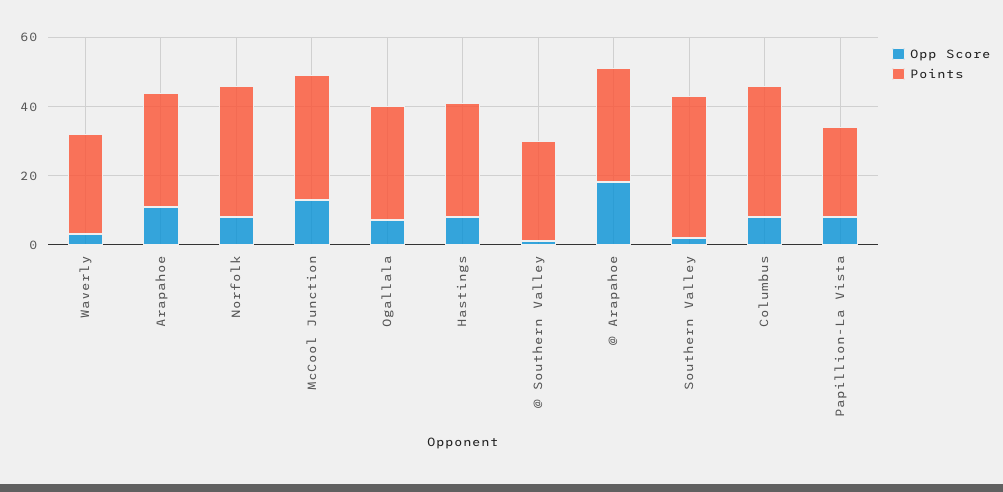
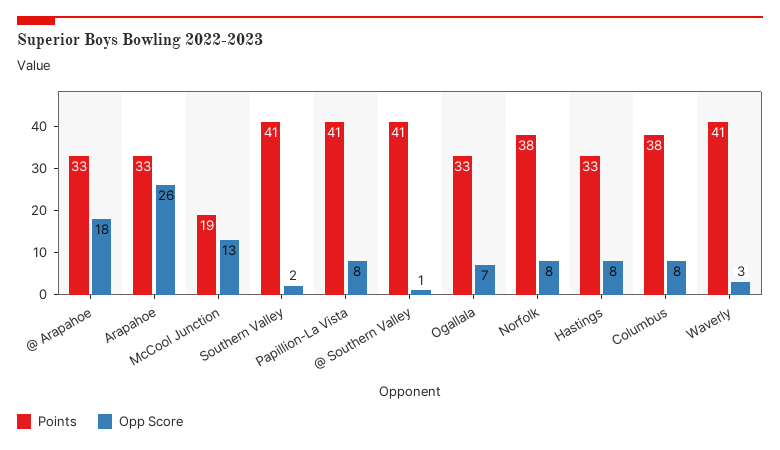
Points, Waverly: 30 -> 41
Opp Score, Arapahoe: 10 -> 26
Points, McCool Junction: 35 -> 19
Points, @ Southern Valley: 30 -> 41
Points, Papillion-La Vista: 25 -> 41

